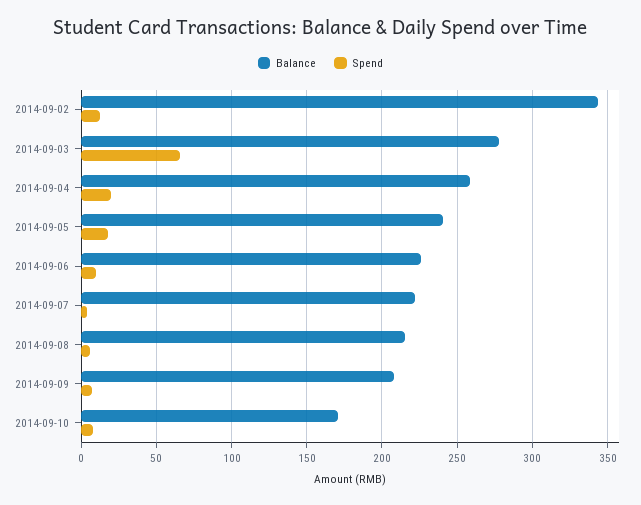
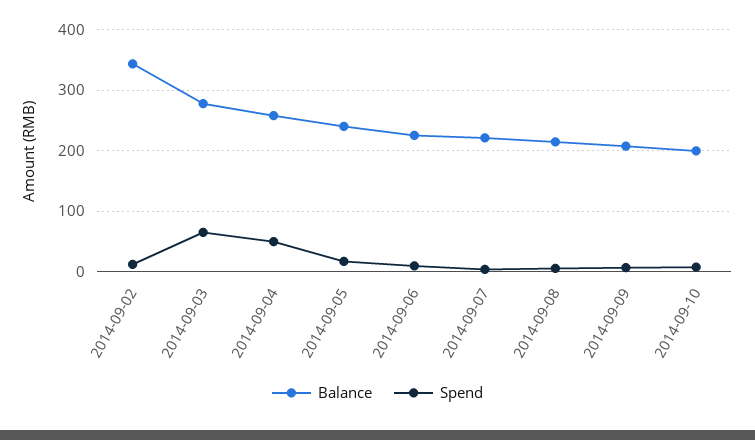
Spend, 2014-09-04: 20 -> 50
Balance, 2014-09-10: 170 -> 200

